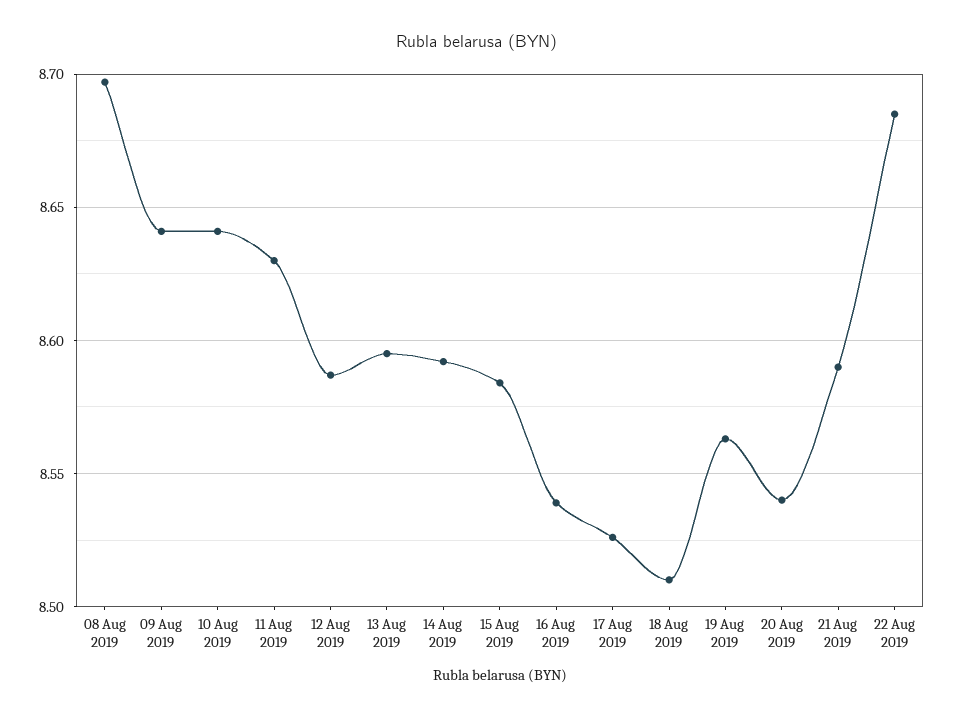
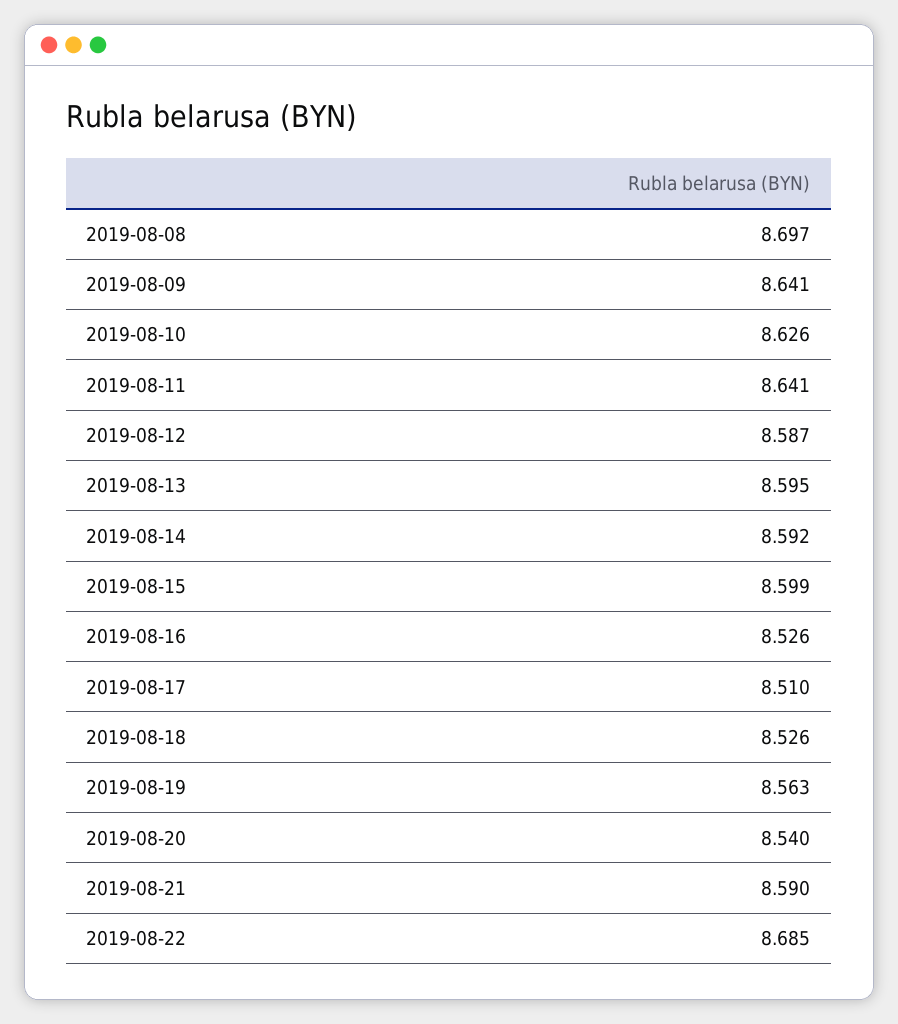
10 Aug 2019: 8.64 -> 8.626
11 Aug 2019: 8.63 -> 8.641
15 Aug 2019: 8.585 -> 8.599
16 Aug 2019: 8.54 -> 8.526
17 Aug 2019: 8.525 -> 8.51
18 Aug 2019: 8.51 -> 8.526

